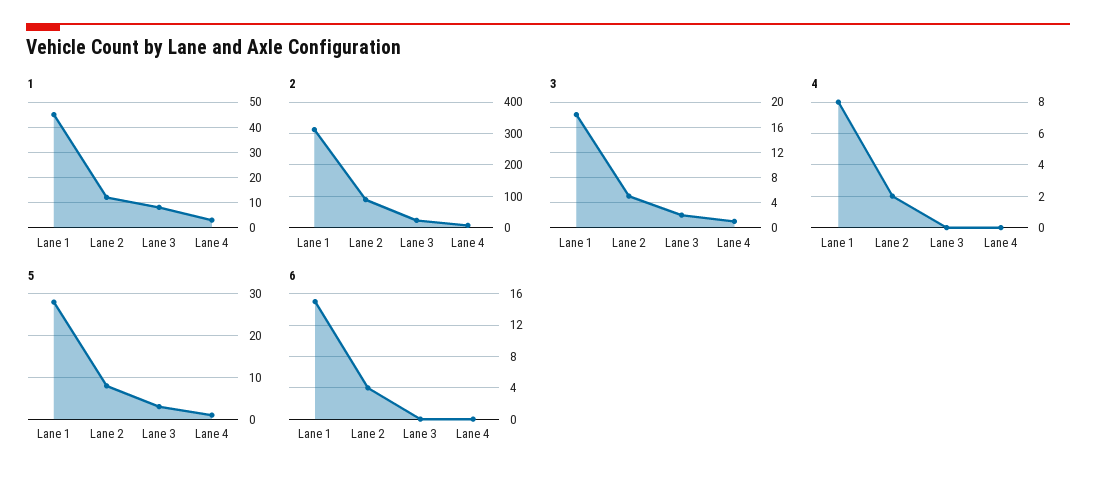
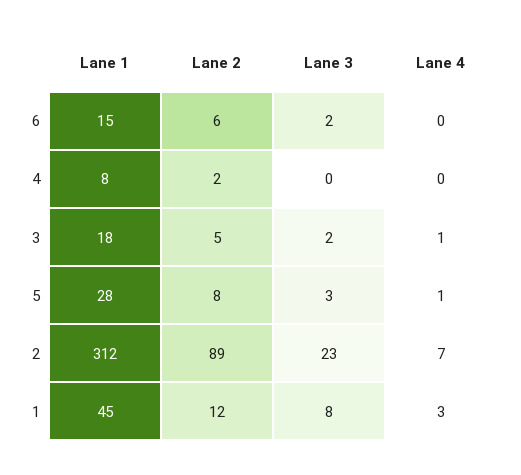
6, Lane 2: 4 -> 6
6, Lane 3: 0 -> 2

